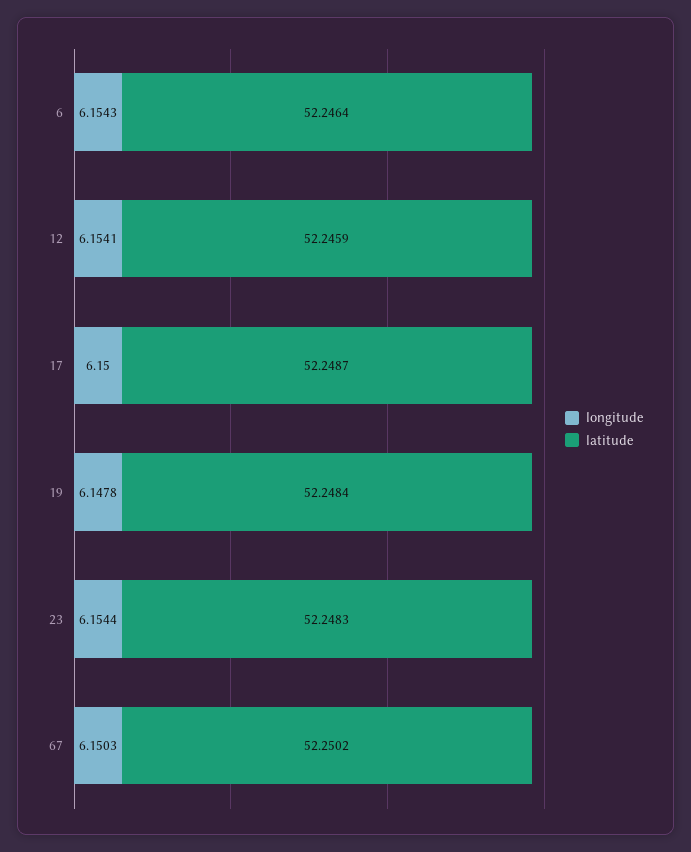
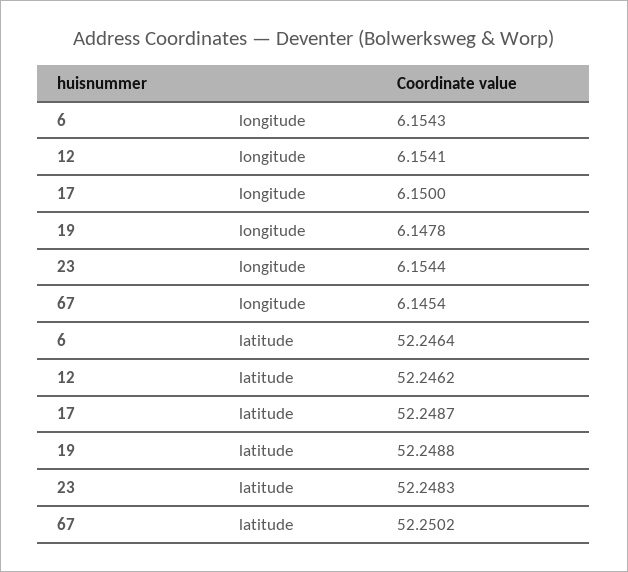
latitude, 12: 52.2459 -> 52.2462
latitude, 19: 52.2484 -> 52.2488
longitude, 67: 6.1503 -> 6.1454

